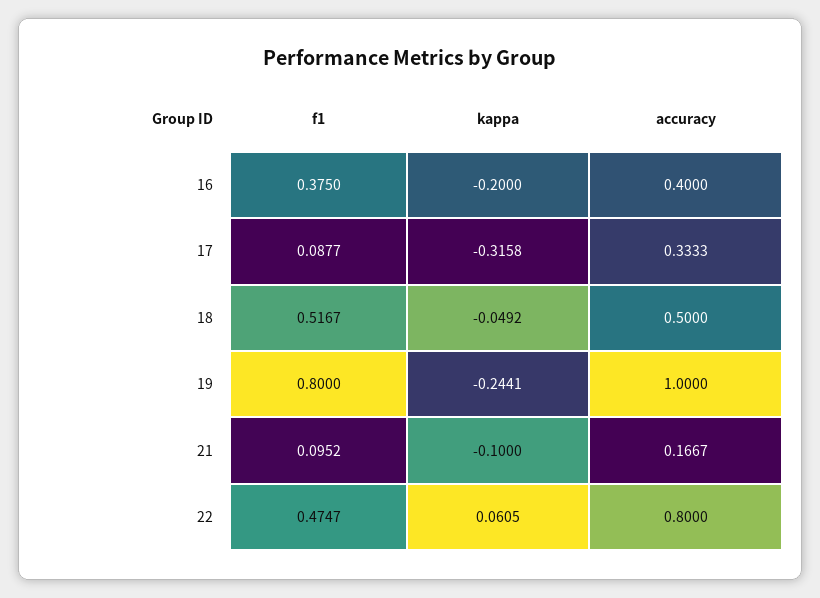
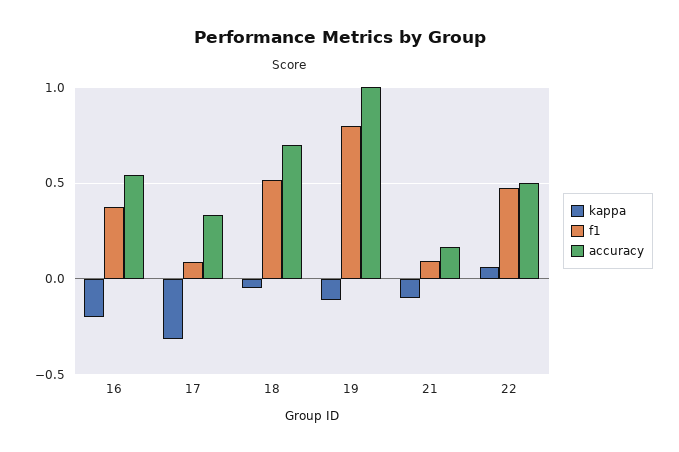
accuracy, 16: 0.4 -> 0.55
accuracy, 18: 0.5 -> 0.7
kappa, 19: -0.2441 -> -0.1
accuracy, 22: 0.8 -> 0.5

